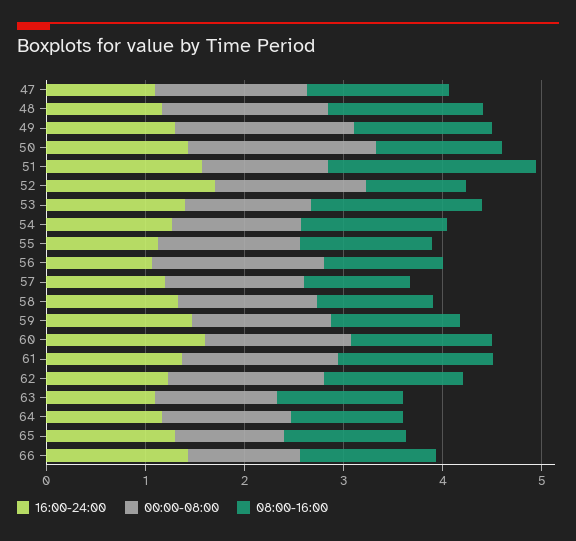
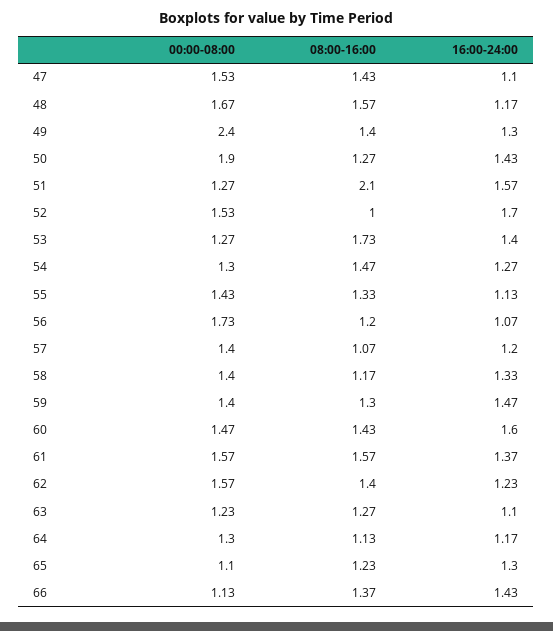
00:00-08:00, 49: 1.8 -> 2.4

